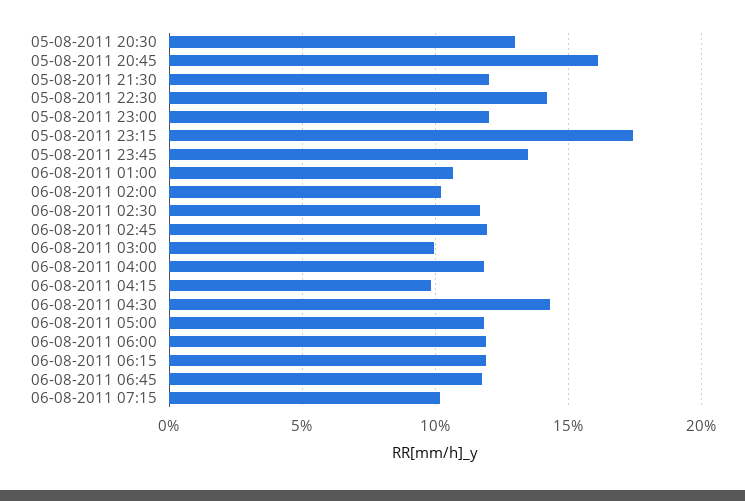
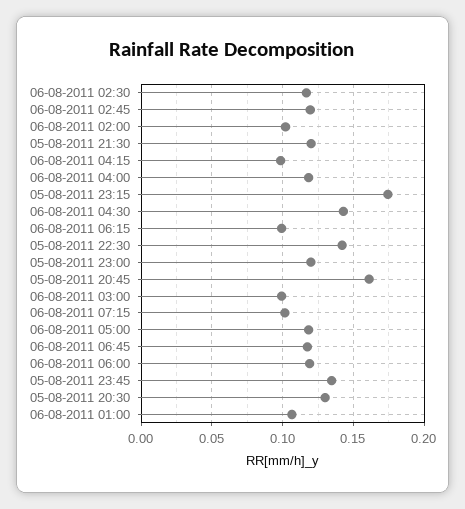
06-08-2011 06:15: 0.12 -> 0.1

